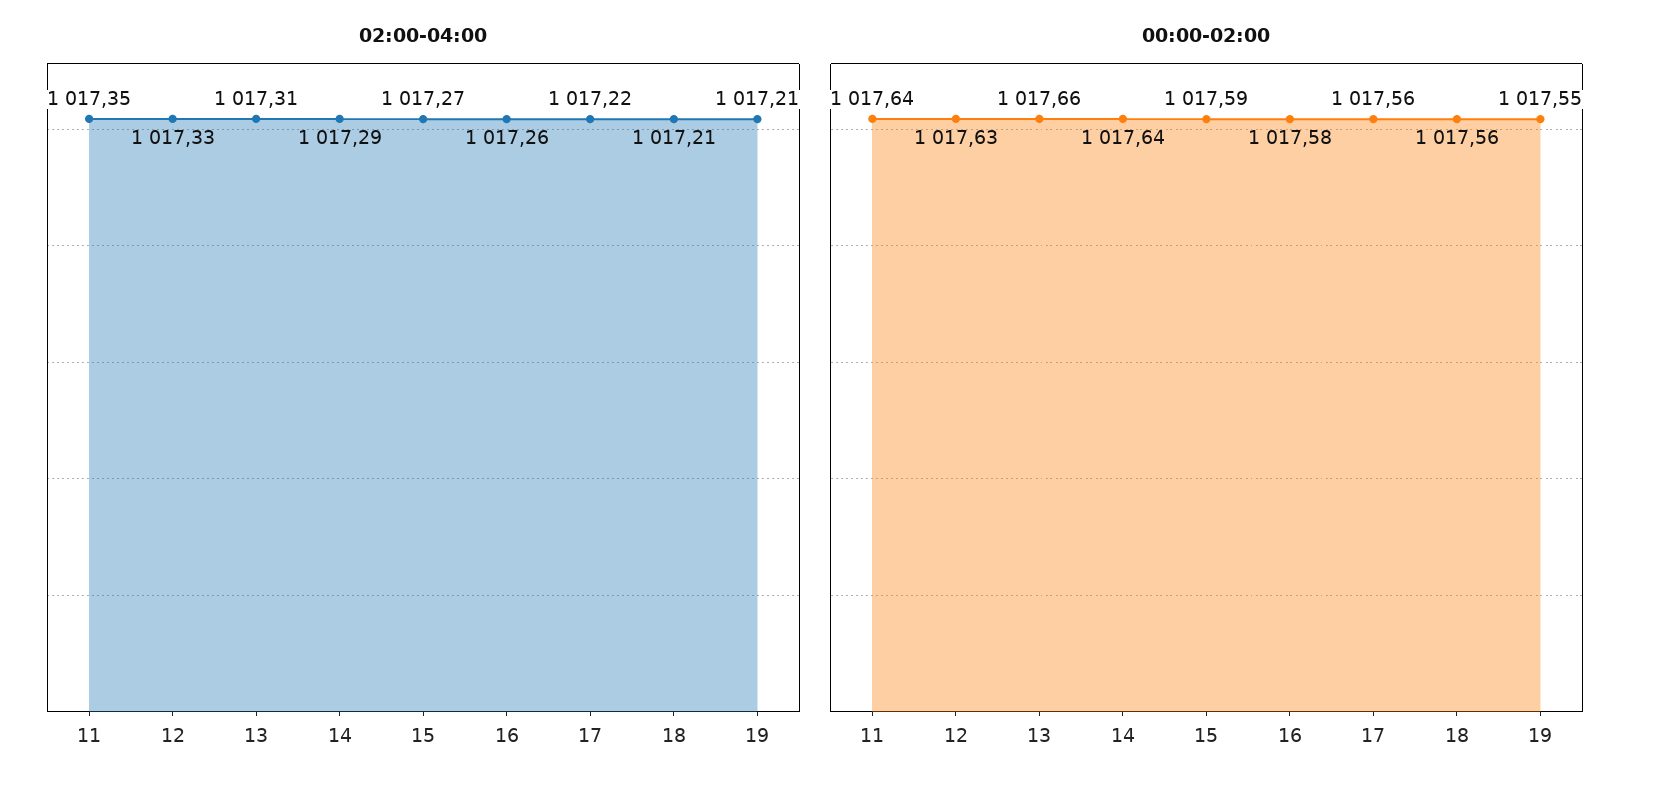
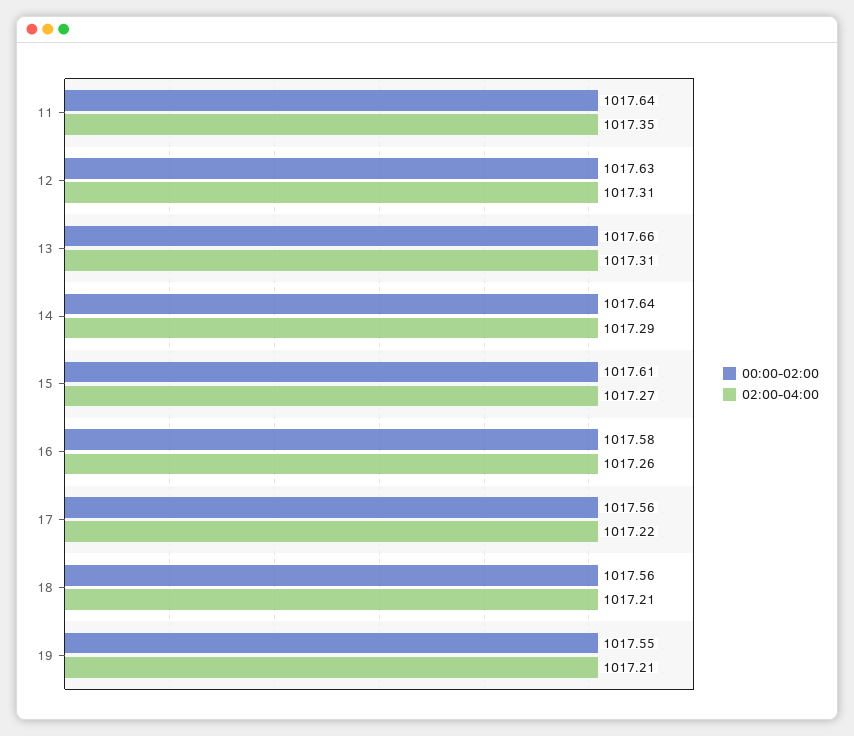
02:00-04:00, 12: 1017.33 -> 1017.31
00:00-02:00, 15: 1017.59 -> 1017.61

